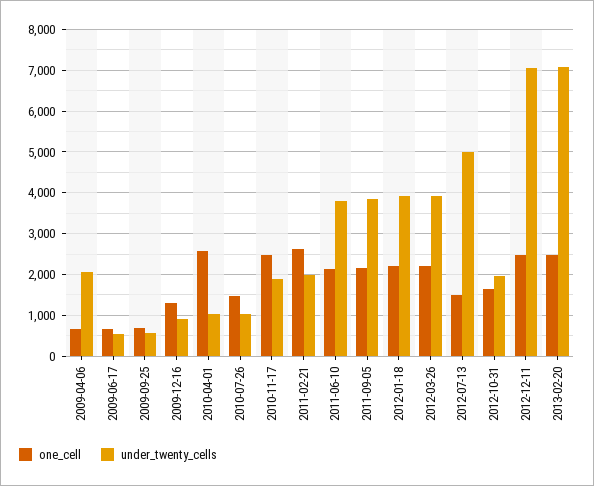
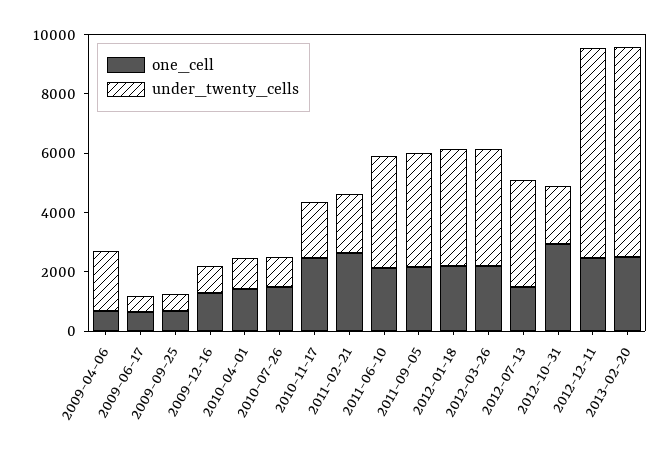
one_cell, 2010-04-01: 2600 -> 1500
under_twenty_cells, 2012-07-13: 5000 -> 3500
one_cell, 2012-10-31: 1600 -> 3000

